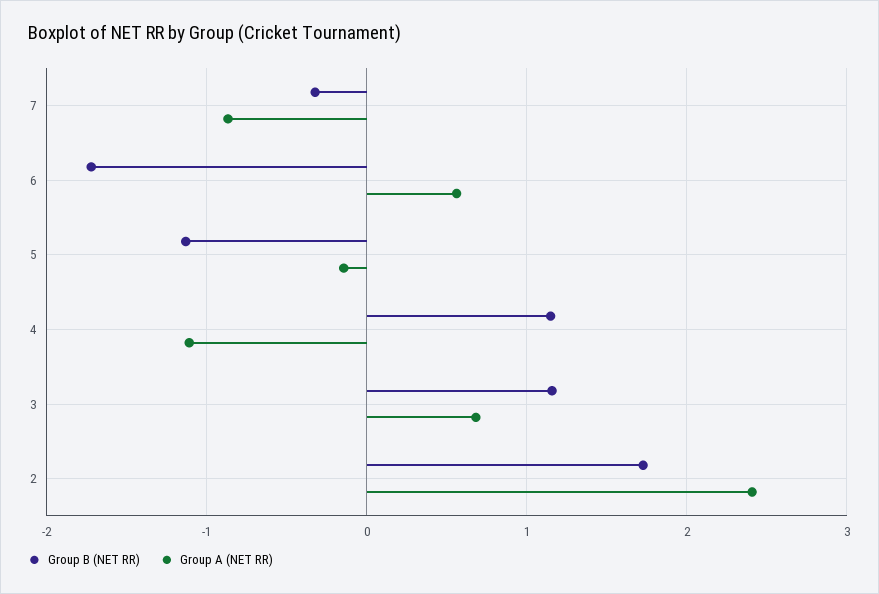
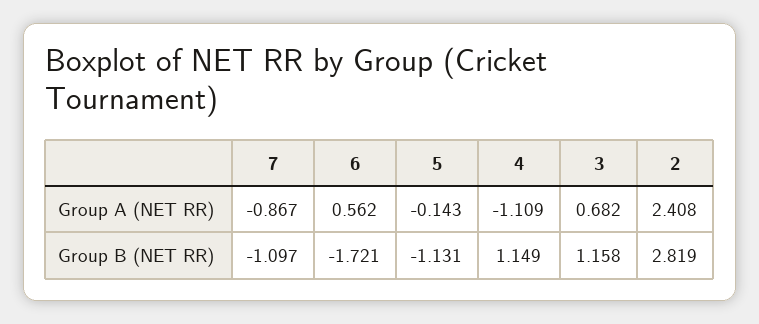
Group B (NET RR), 7: -0.3 -> -1.097
Group B (NET RR), 2: 1.7 -> 2.819

